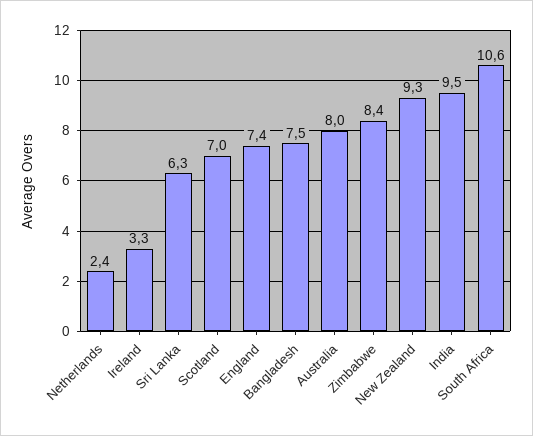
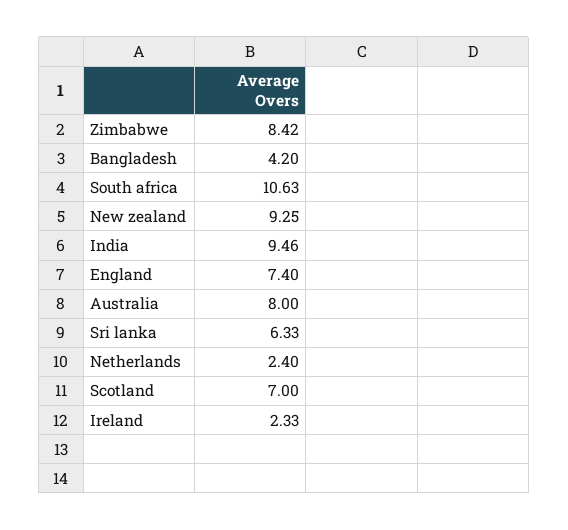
Ireland: 3.3 -> 2.33
Bangladesh: 7.5 -> 4.2

